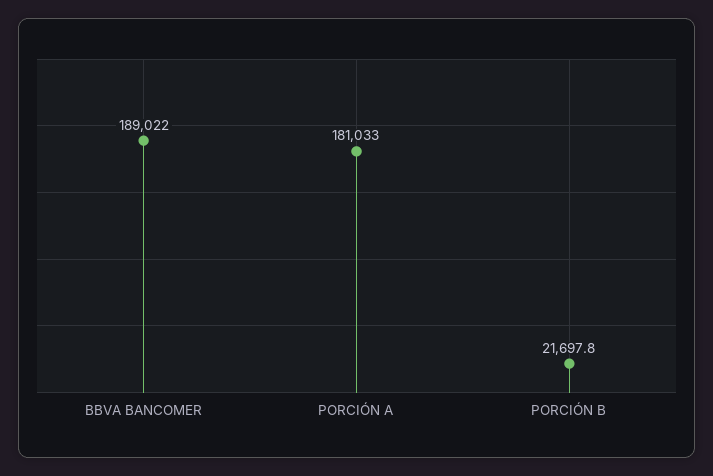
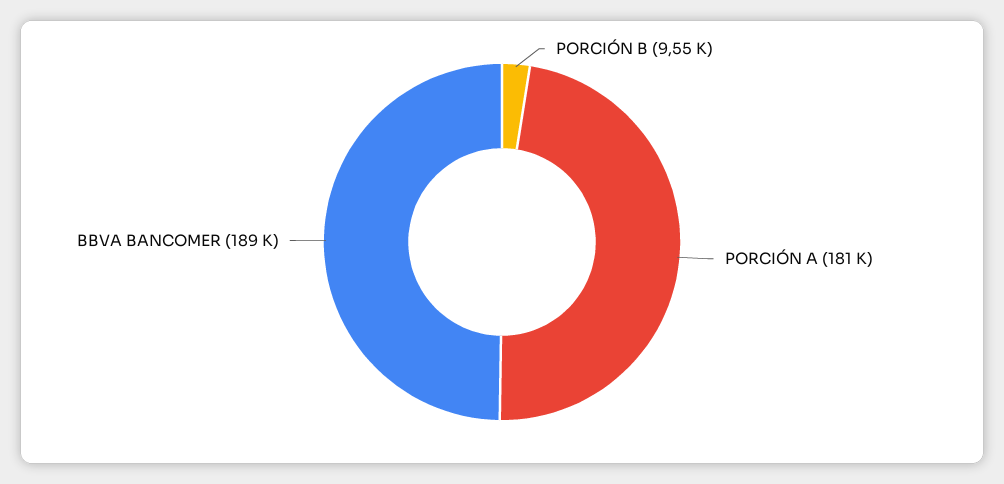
PORCIÓN B: 21697.8 -> 9550

